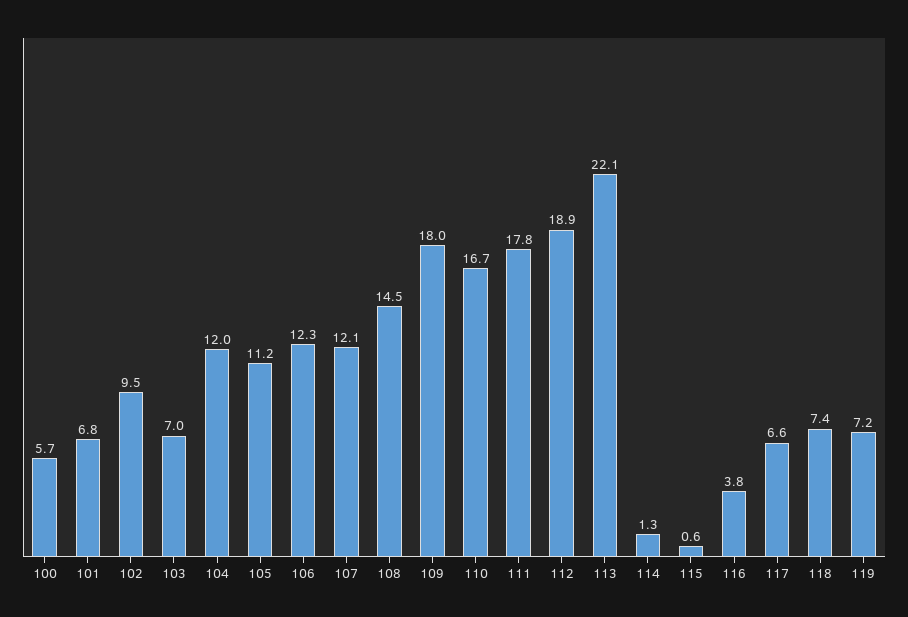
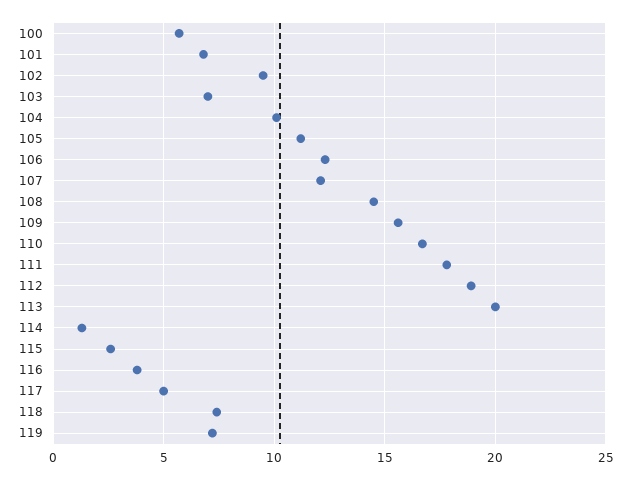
104: 12 -> 10
109: 18 -> 15.5
113: 22.1 -> 20
115: 0.6 -> 2.5
117: 6.6 -> 5

